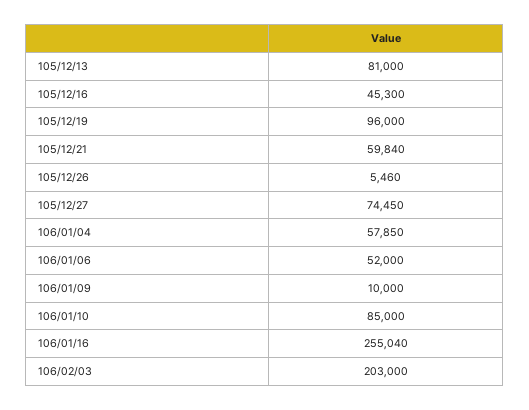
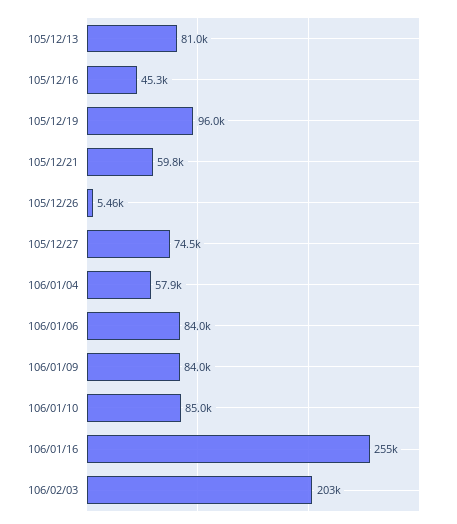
106/01/06: 52000 -> 84000
106/01/09: 10000 -> 84000

